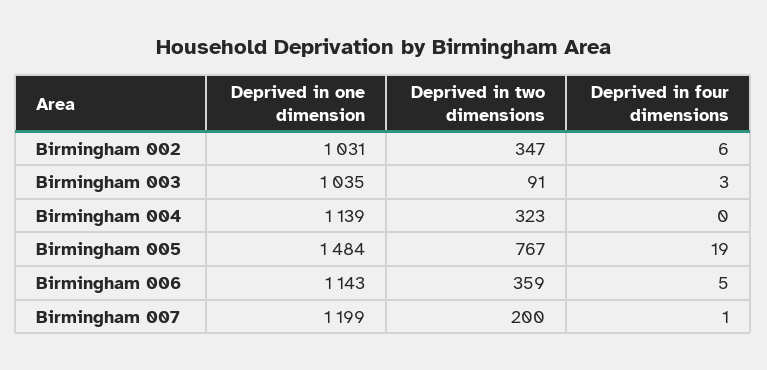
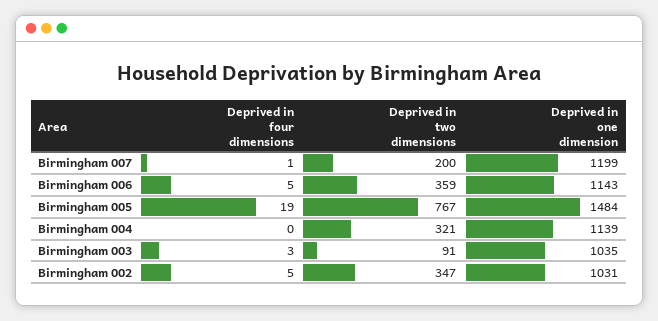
Deprived in four dimensions, Birmingham 002: 6 -> 5
Deprived in two dimensions, Birmingham 004: 323 -> 321

